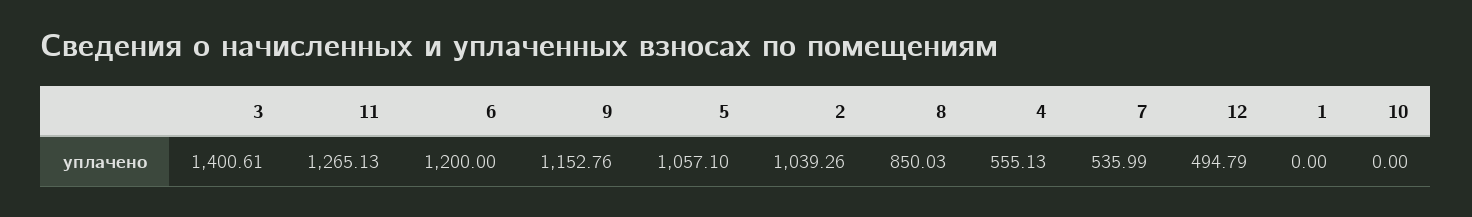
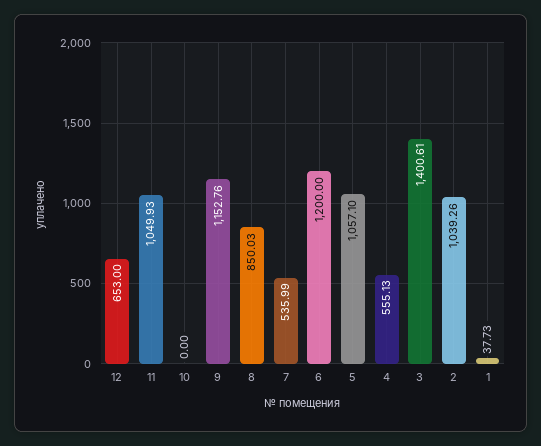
11: 1265.13 -> 1049.93
12: 494.79 -> 653
1: 0 -> 37.73

